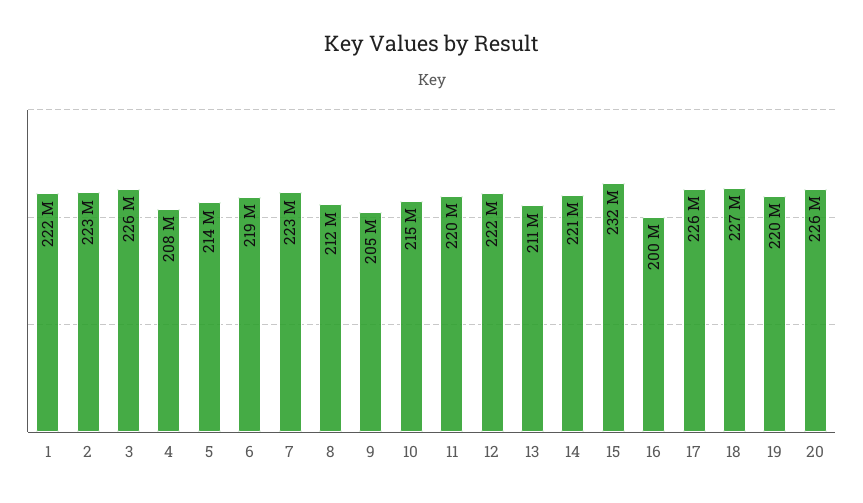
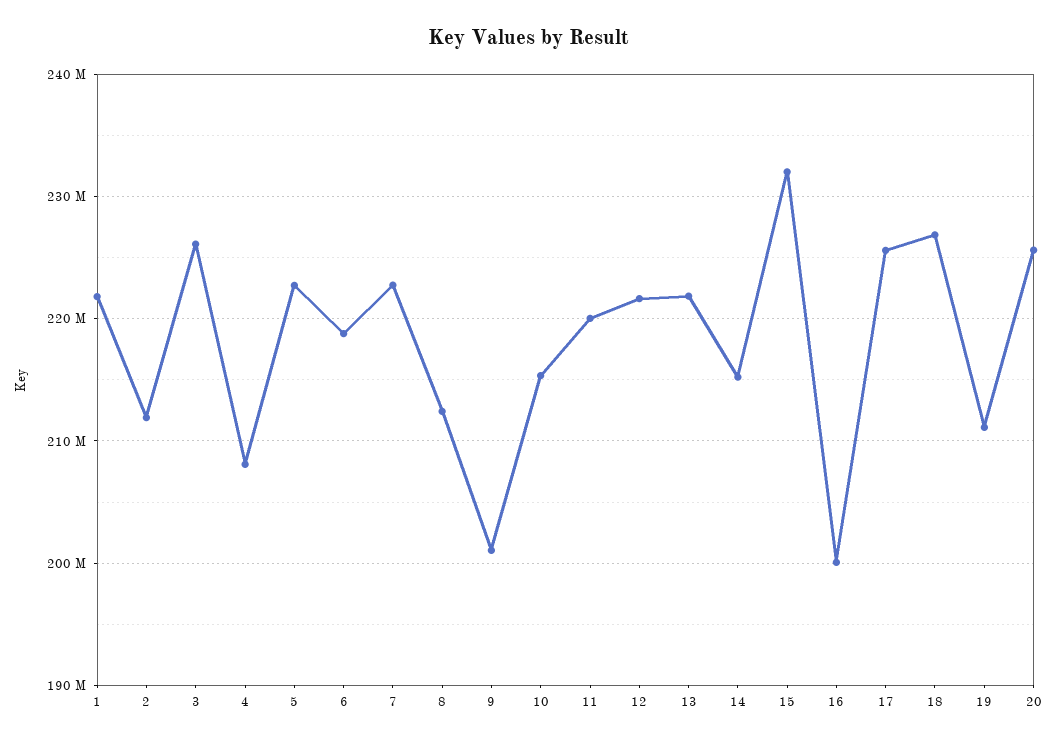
2: 223000000 -> 212000000
5: 214000000 -> 223000000
9: 205000000 -> 201000000
13: 211000000 -> 222000000
14: 221000000 -> 215000000
19: 220000000 -> 211000000

